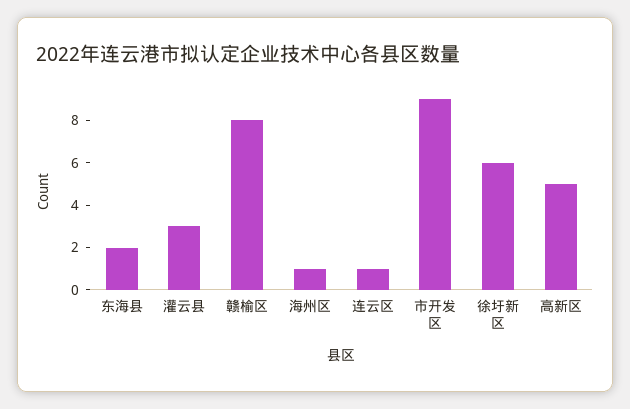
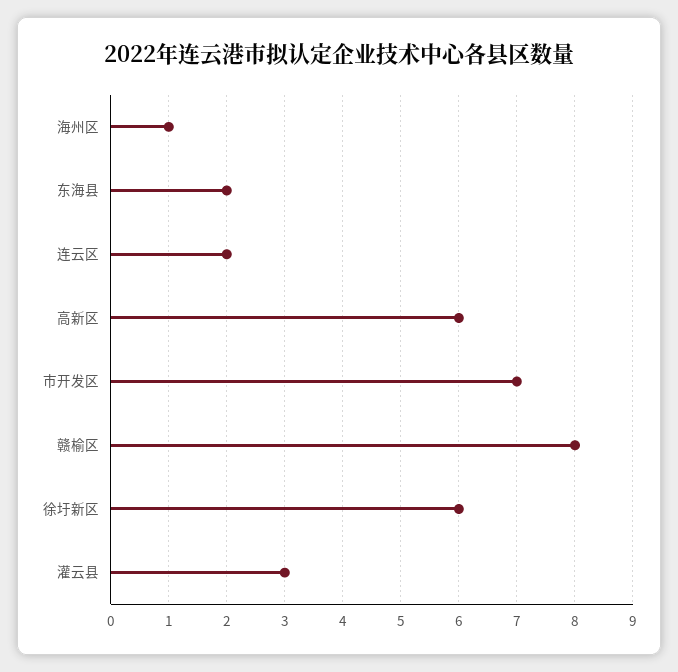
连云区: 1 -> 2
市开发区: 9 -> 7
高新区: 5 -> 6

